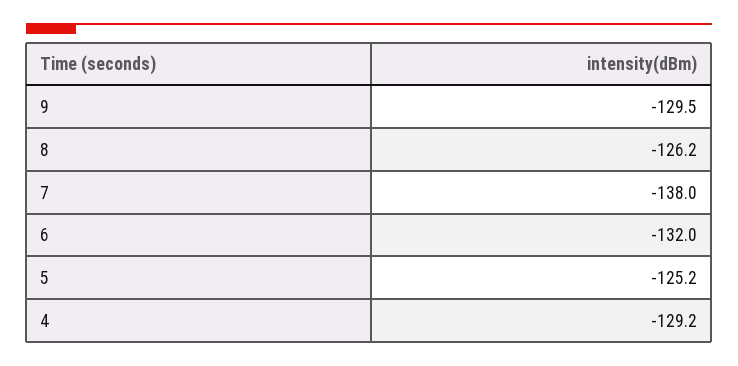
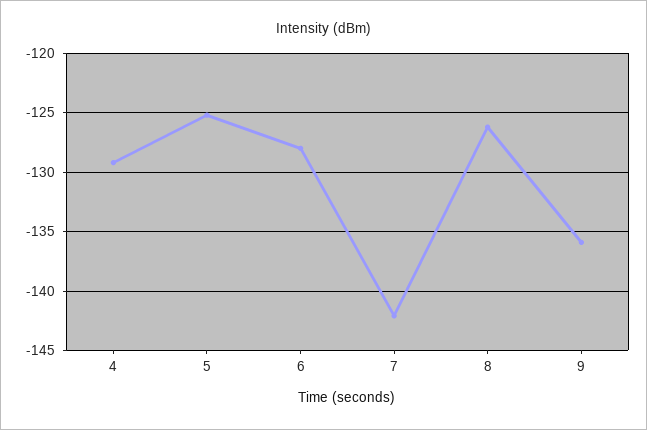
9: -129.5 -> -136
7: -138 -> -142
6: -132 -> -128

